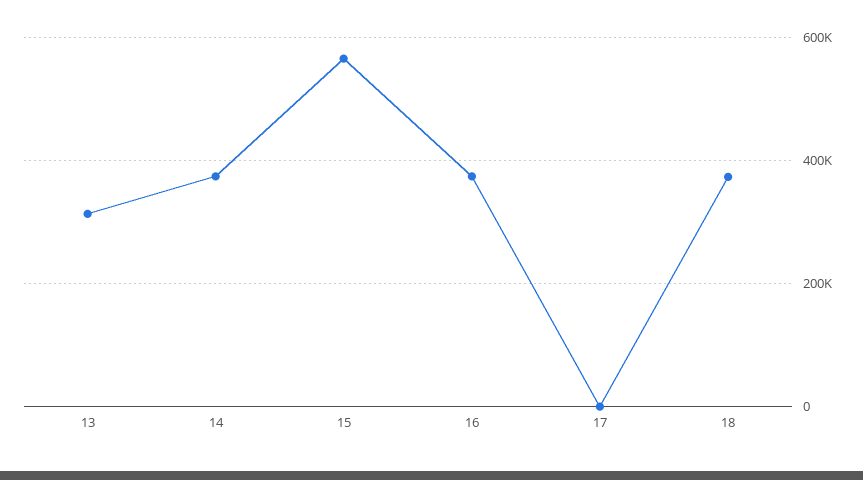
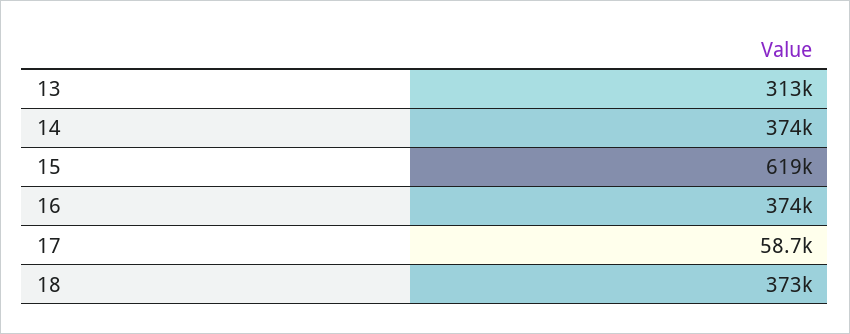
15: 560000 -> 619000
17: 0 -> 58700

